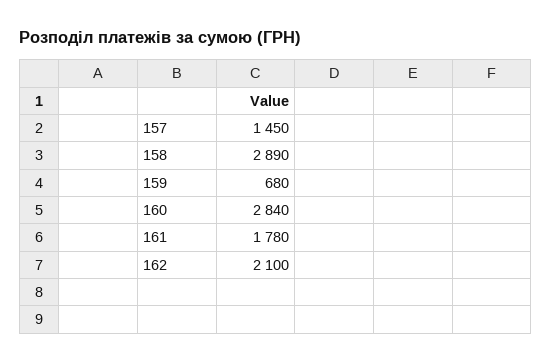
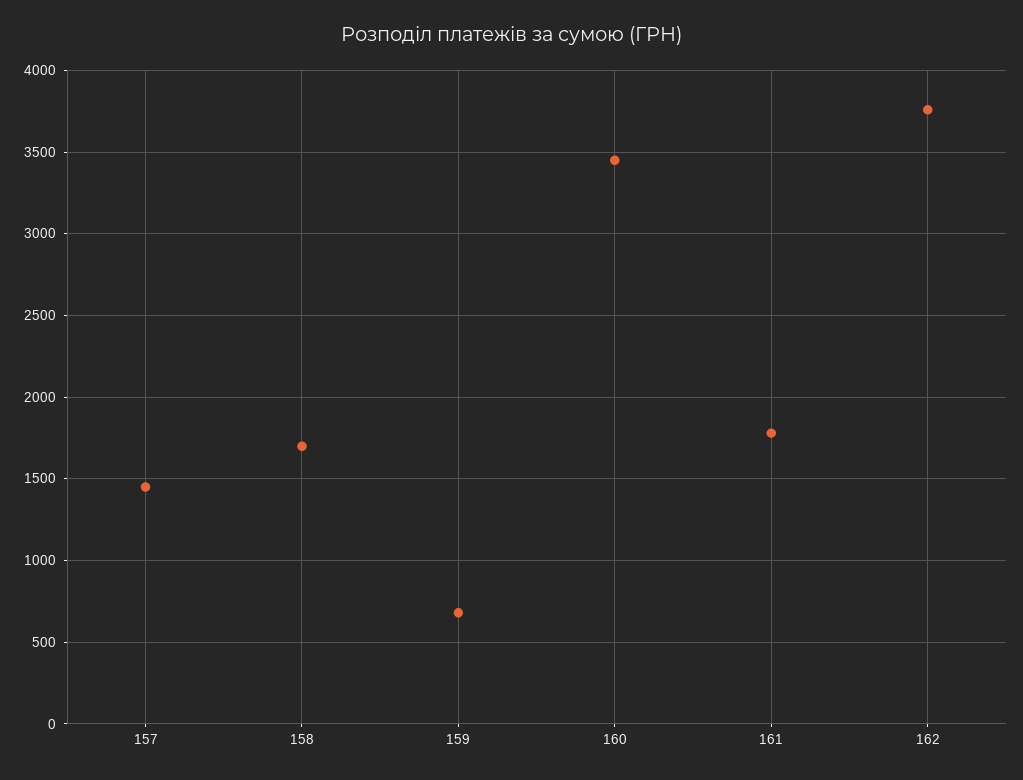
158: 2890 -> 1700
160: 2840 -> 3450
162: 2100 -> 3750

